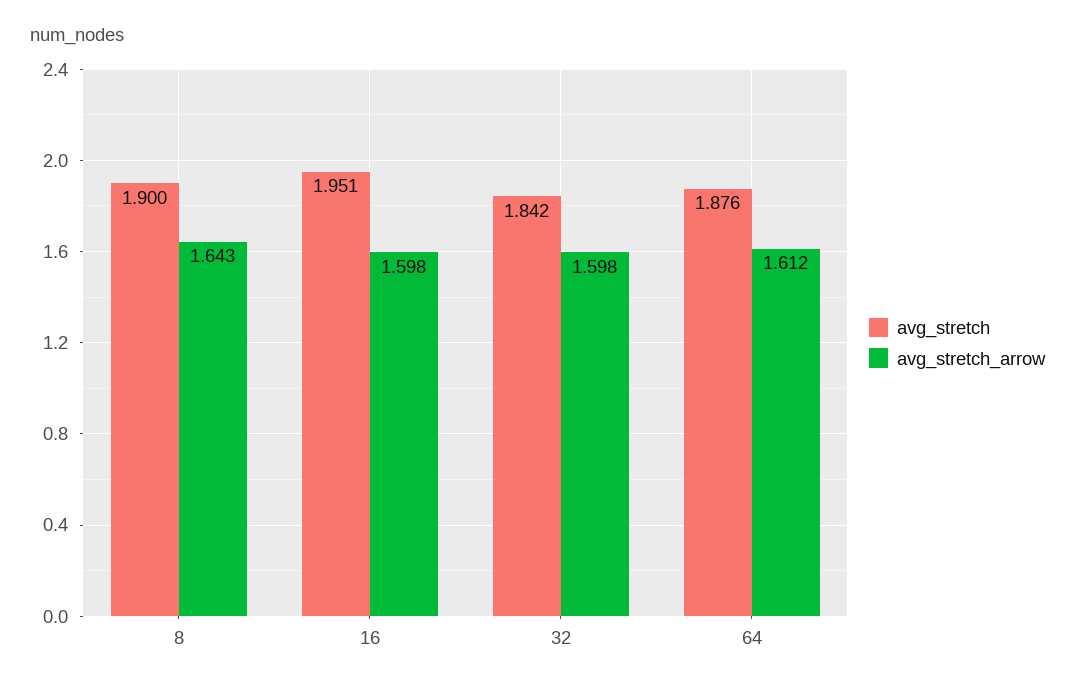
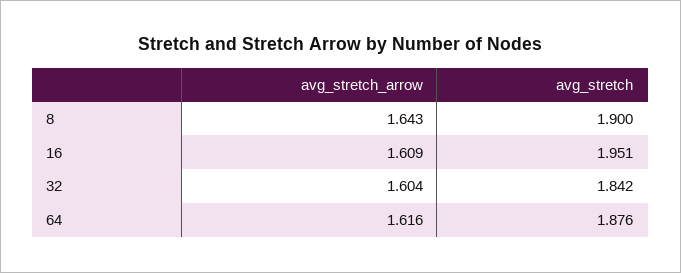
avg_stretch_arrow, 16: 1.598 -> 1.609
avg_stretch_arrow, 32: 1.598 -> 1.604
avg_stretch_arrow, 64: 1.612 -> 1.616

